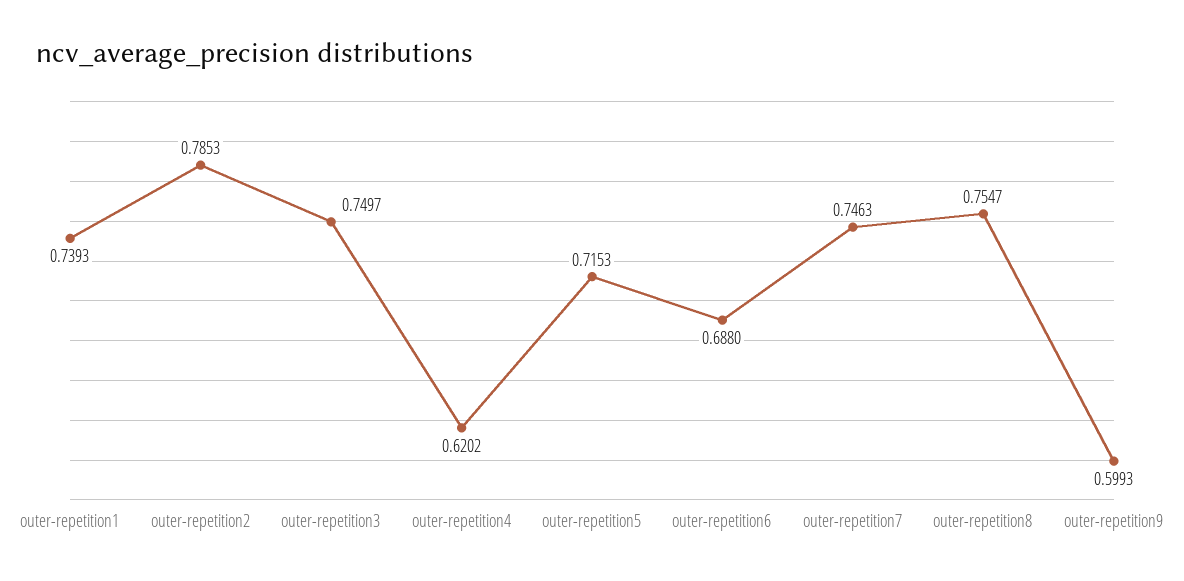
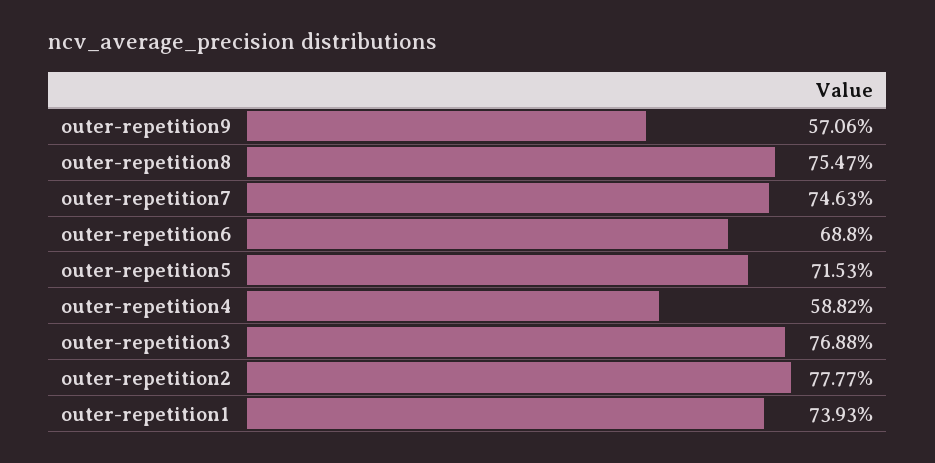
outer-repetition2: 0.7853 -> 0.7777
outer-repetition3: 0.7497 -> 0.7688
outer-repetition4: 0.6202 -> 0.5882
outer-repetition9: 0.5993 -> 0.5706

